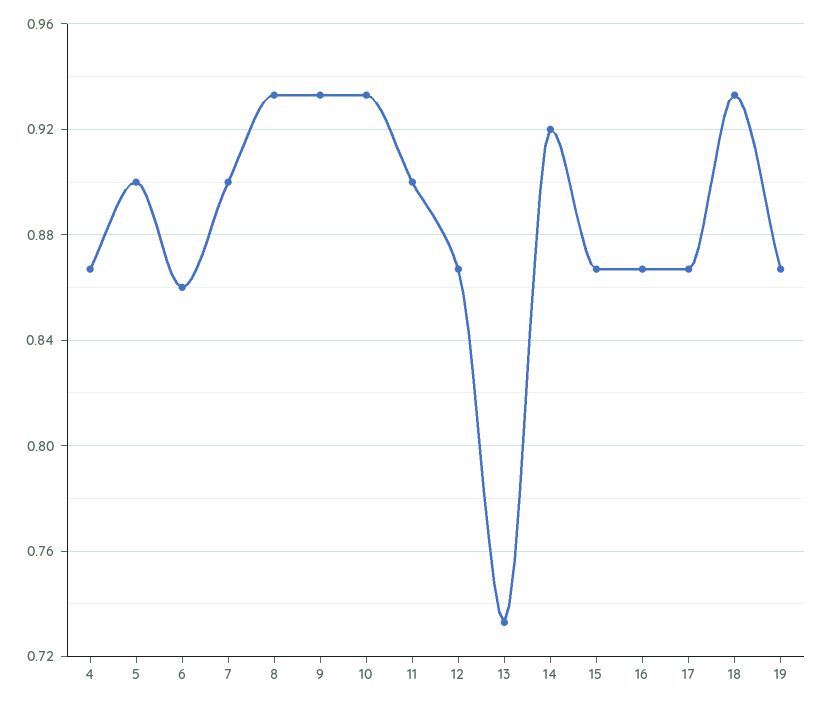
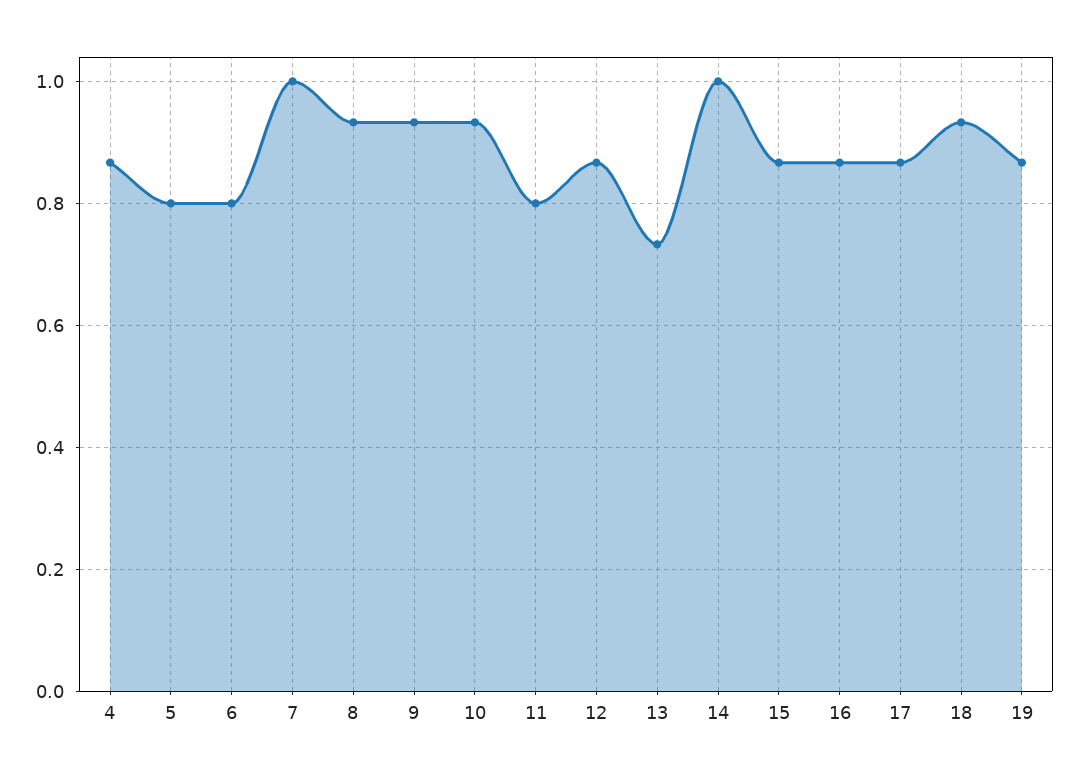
5: 0.9 -> 0.8
6: 0.86 -> 0.8
7: 0.9 -> 1
11: 0.9 -> 0.8
14: 0.92 -> 1

